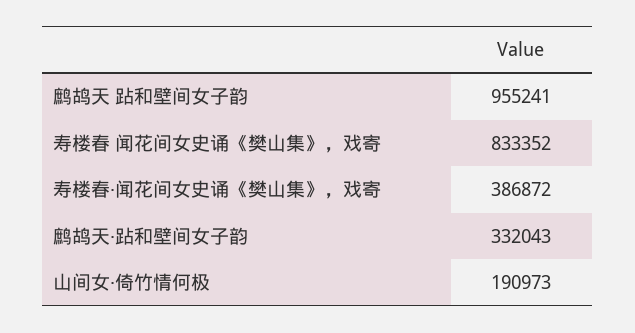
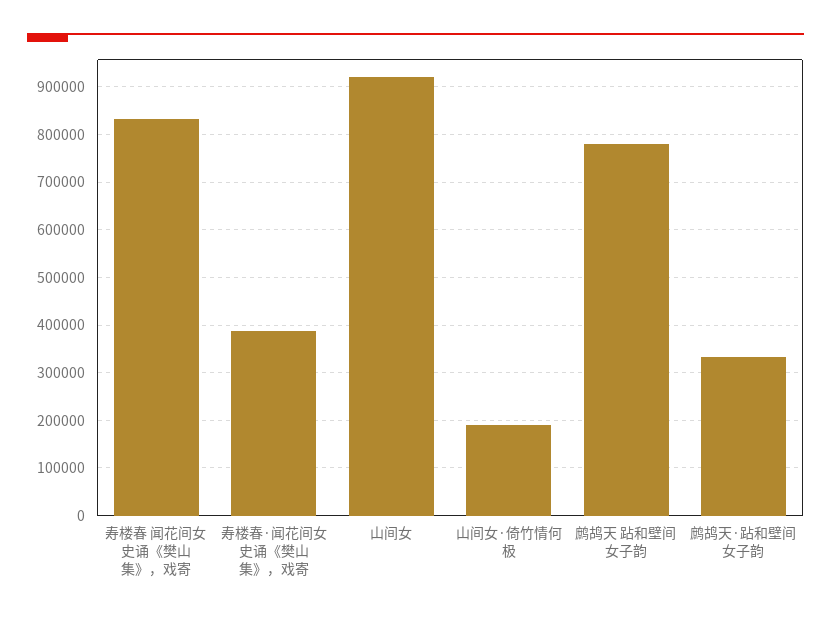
鹧鸪天 跕和壁间女子韵: 955241 -> 780000
山间女: none -> 920000

